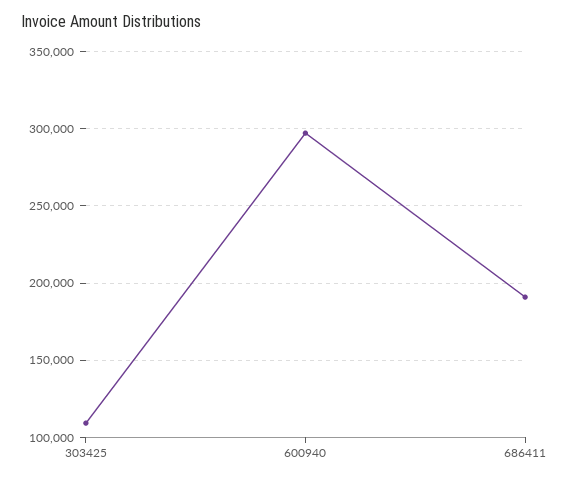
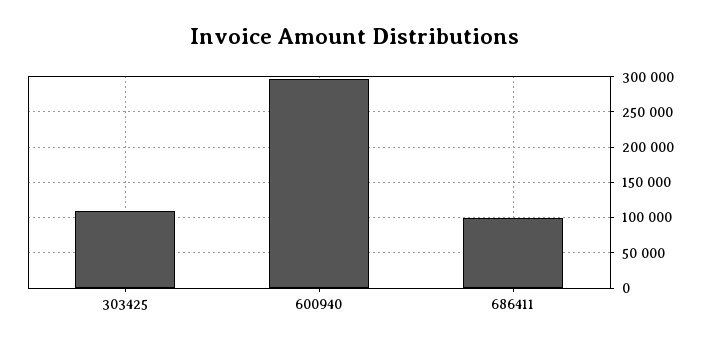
686411: 190000 -> 100000

